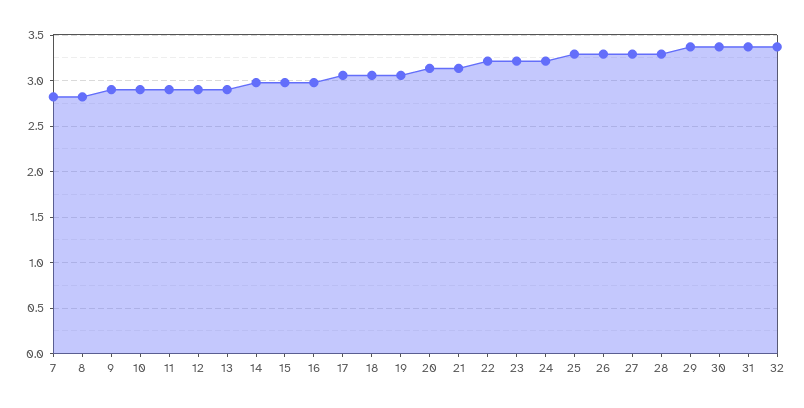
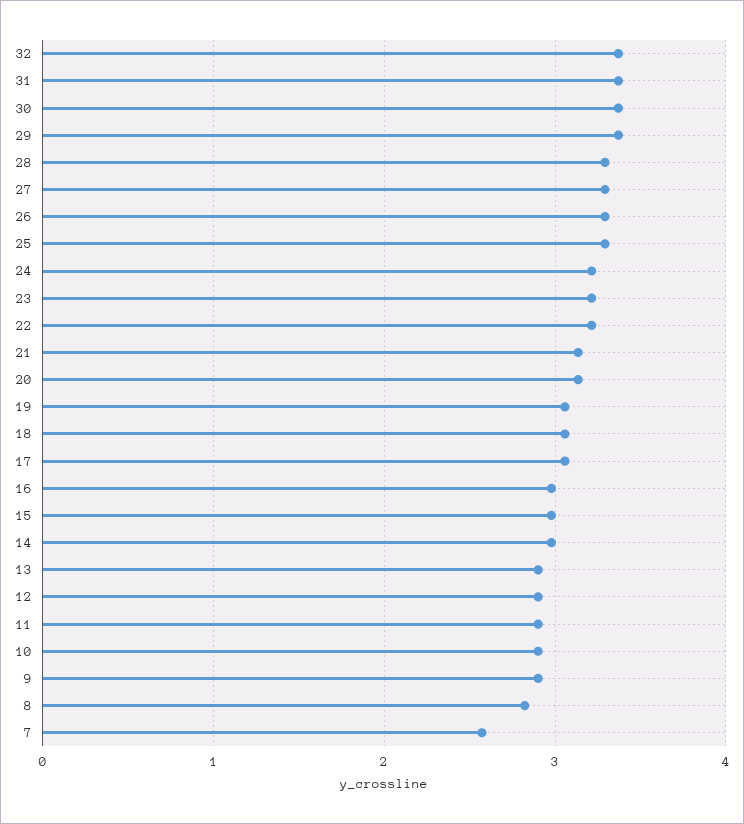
7: 2.8 -> 2.6

